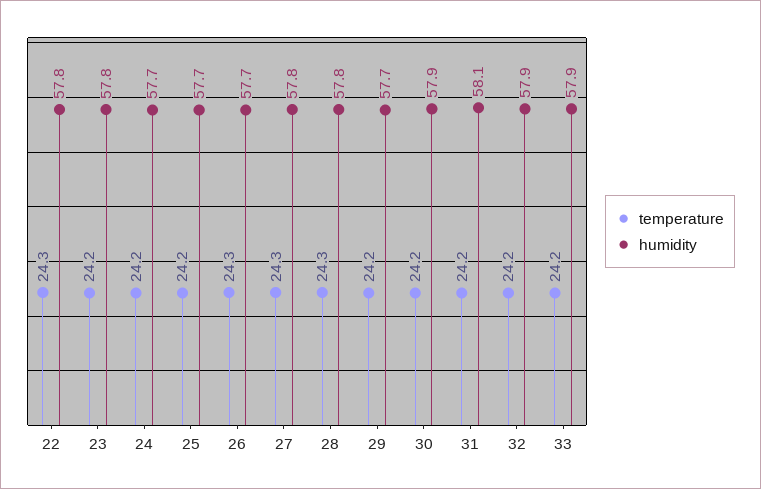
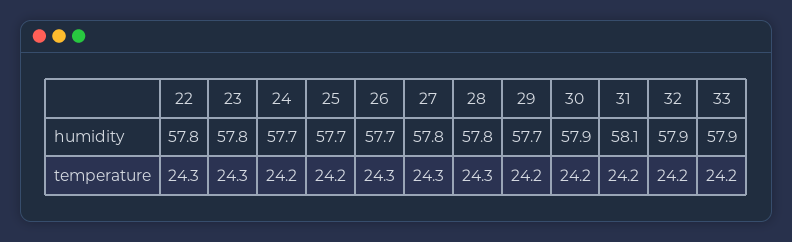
temperature, 23: 24.2 -> 24.3

